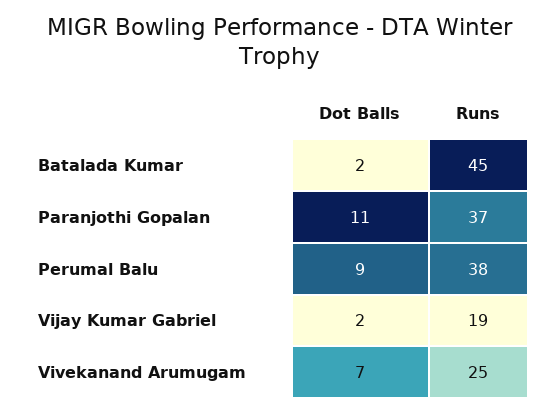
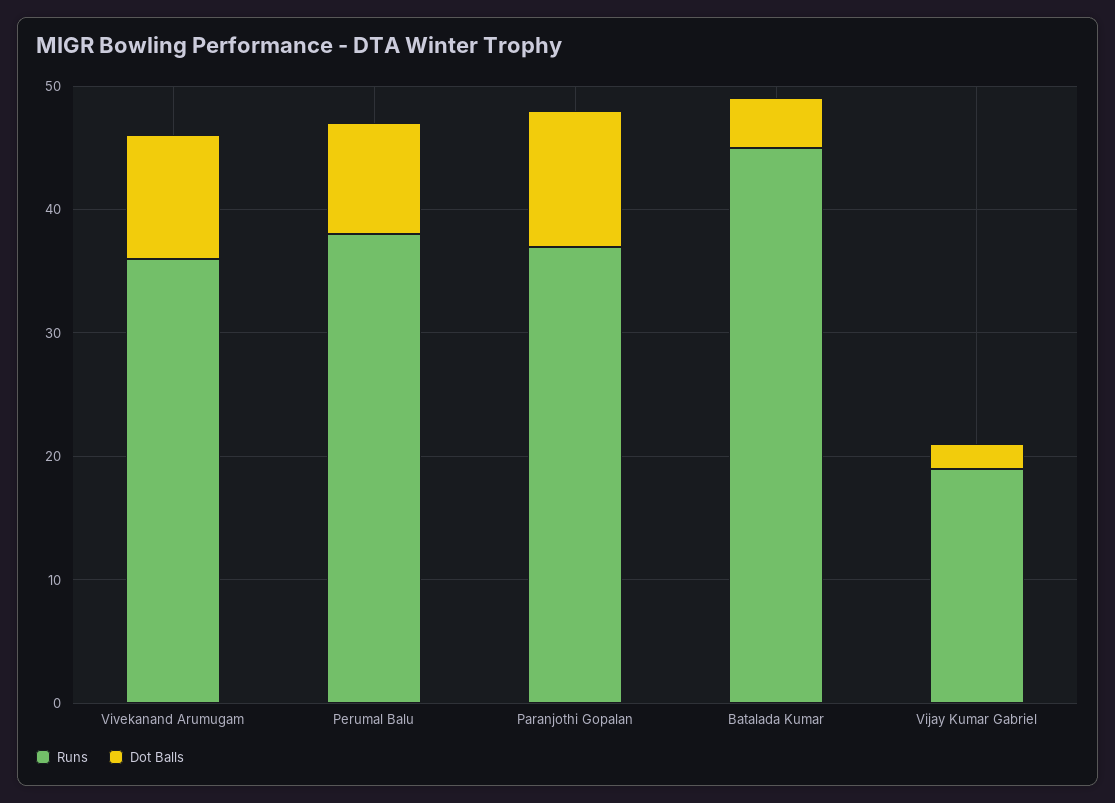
Dot Balls, Batalada Kumar: 2 -> 4
Dot Balls, Vivekanand Arumugam: 7 -> 10
Runs, Vivekanand Arumugam: 25 -> 36

